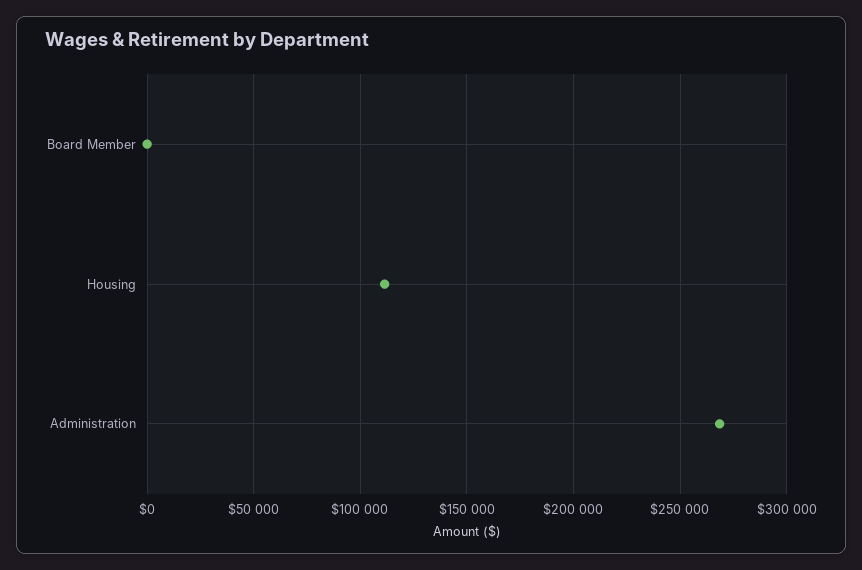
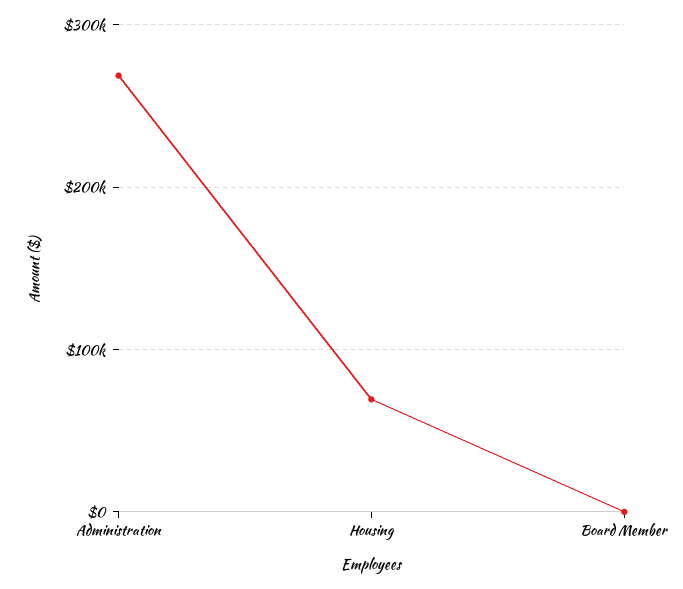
Housing: 110000 -> 70000

